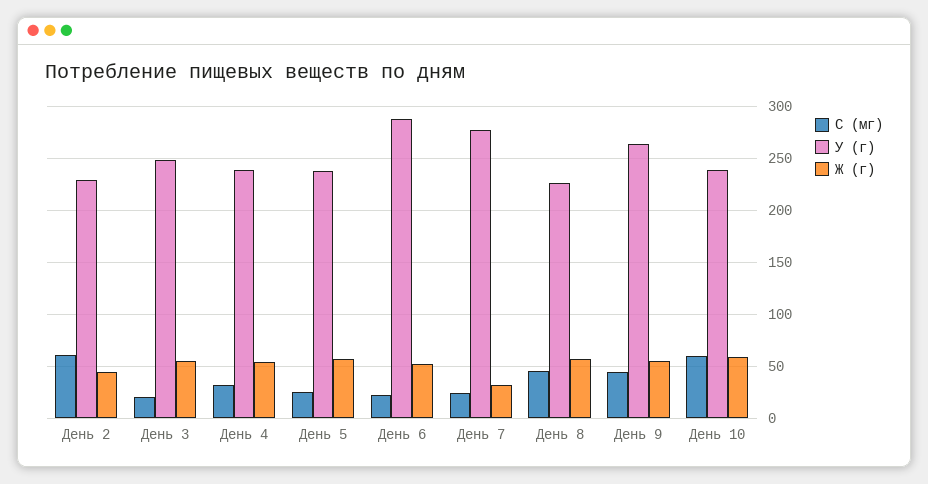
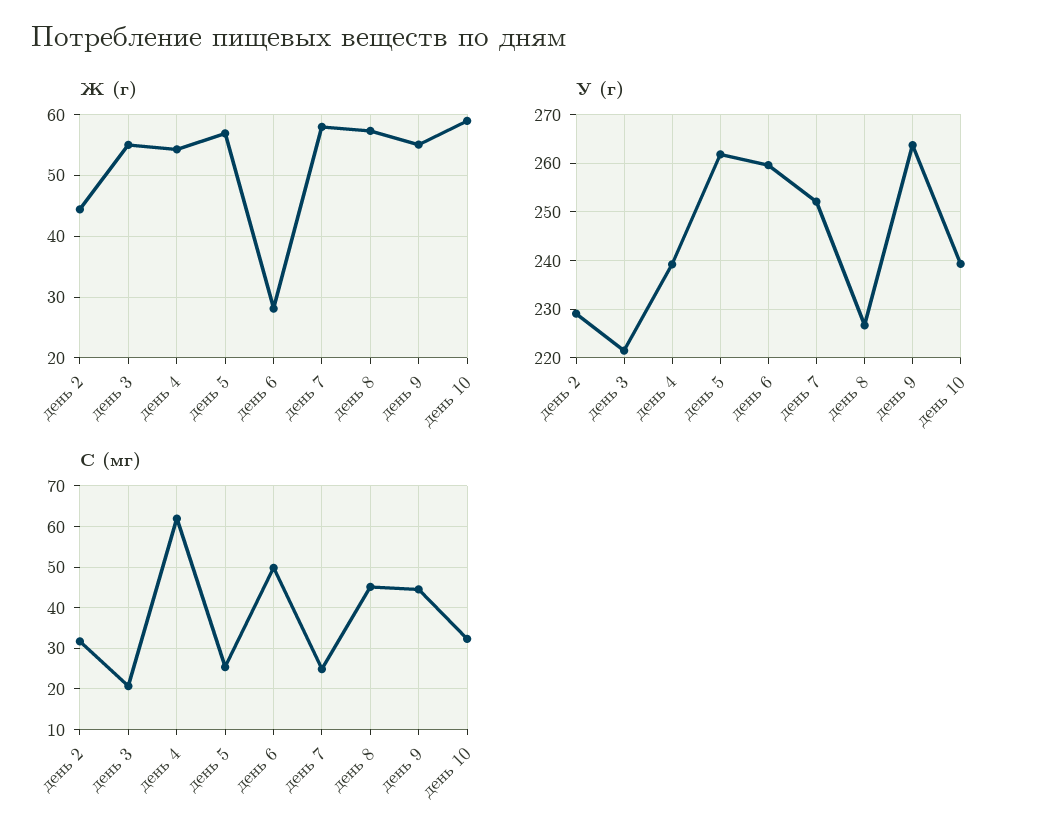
С (мг), День 2: 60 -> 32
У (г), День 3: 250 -> 222
С (мг), День 4: 30 -> 62
У (г), День 5: 240 -> 262
С (мг), День 6: 20 -> 50
У (г), День 6: 290 -> 260
Ж (г), День 6: 50 -> 28
У (г), День 7: 280 -> 252
Ж (г), День 7: 30 -> 58
С (мг), День 10: 60 -> 32

